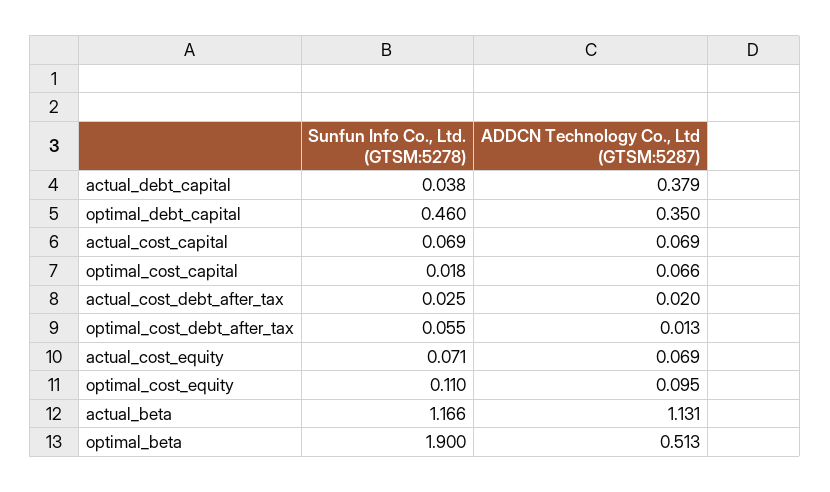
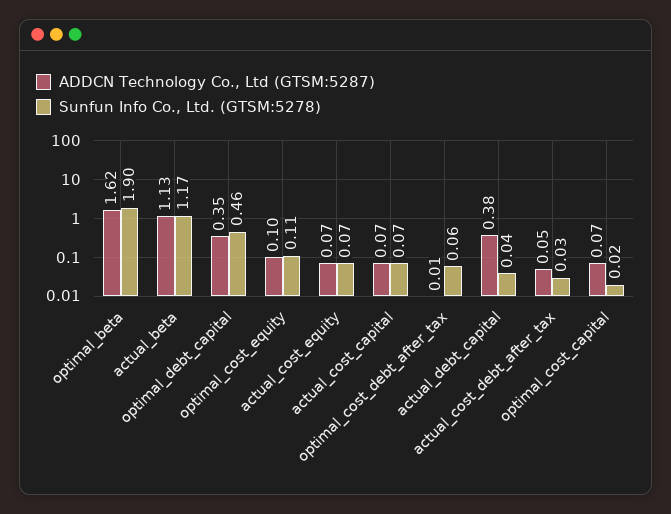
ADDCN Technology Co., Ltd (GTSM:5287), actual_cost_debt_after_tax: 0.02 -> 0.05
ADDCN Technology Co., Ltd (GTSM:5287), optimal_beta: 0.513 -> 1.62

